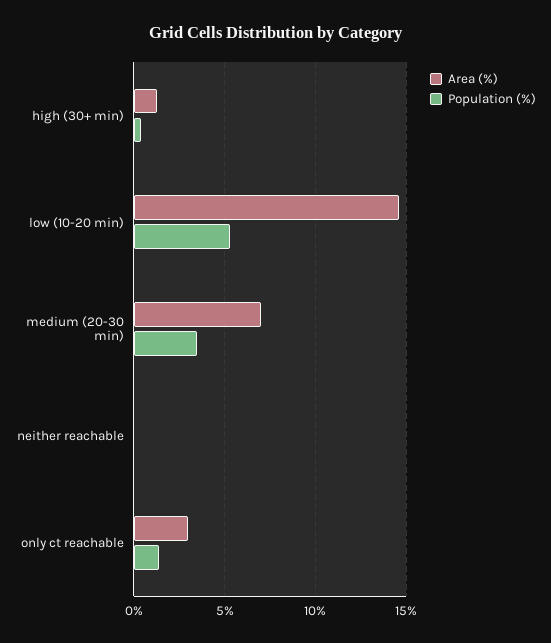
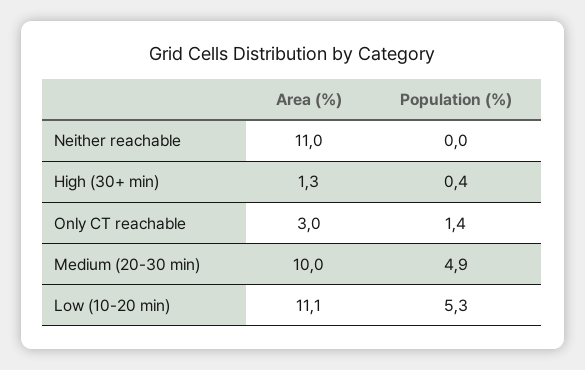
Area (%), low (10-20 min): 14.5 -> 11.1
Area (%), medium (20-30 min): 7 -> 10
Population (%), medium (20-30 min): 3.5 -> 4.9
Area (%), neither reachable: 0 -> 11

